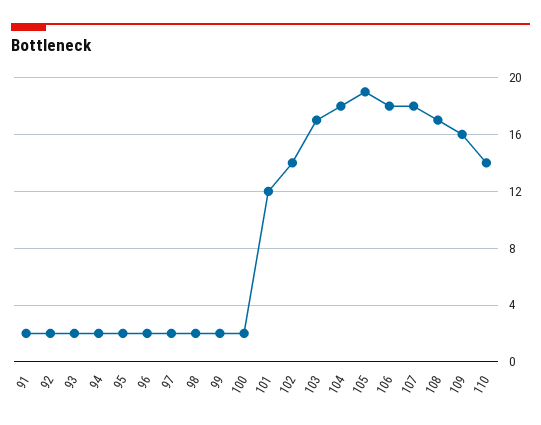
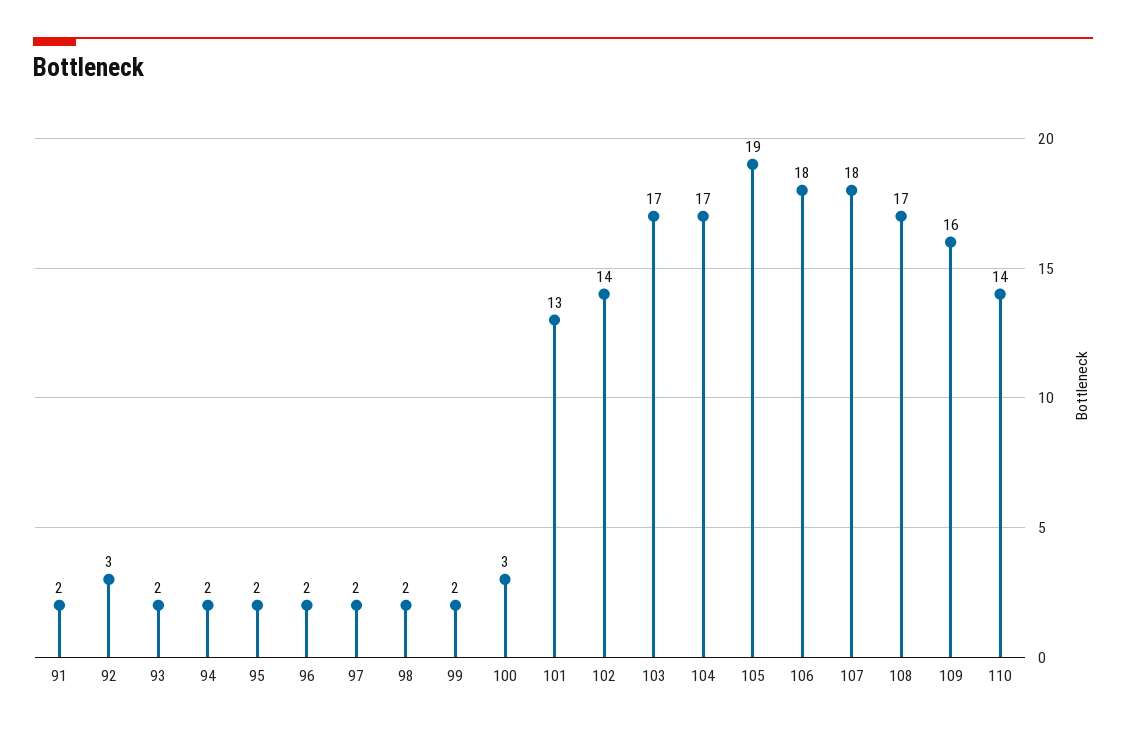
92: 2 -> 3
100: 2 -> 3
101: 12 -> 13
104: 18 -> 17

